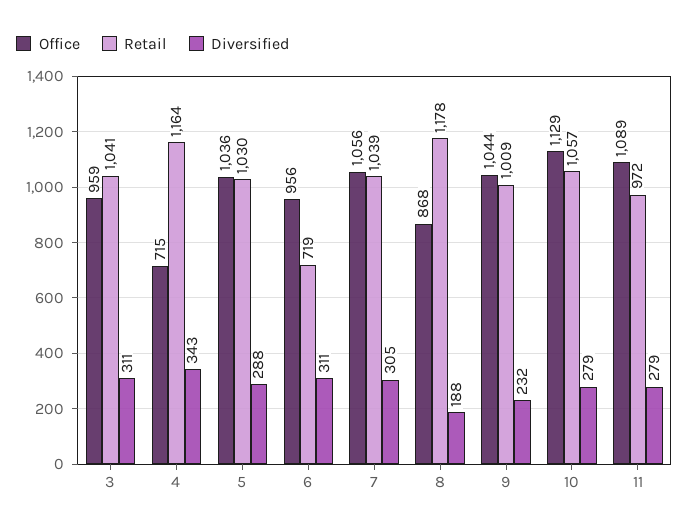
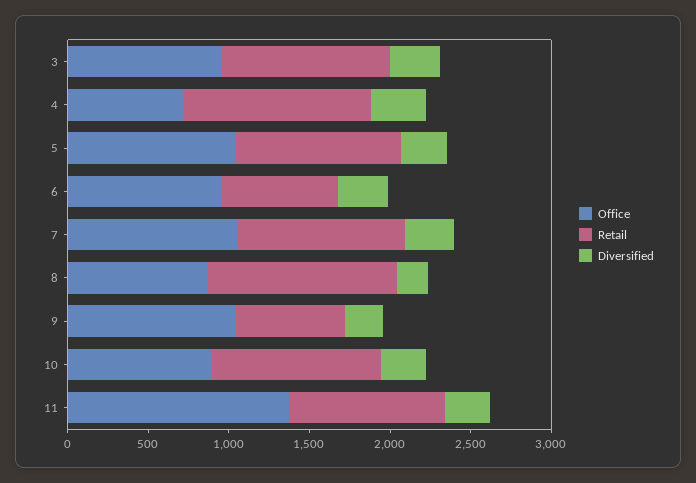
Retail, 9: 1009 -> 700
Office, 10: 1129 -> 900
Office, 11: 1089 -> 1400

